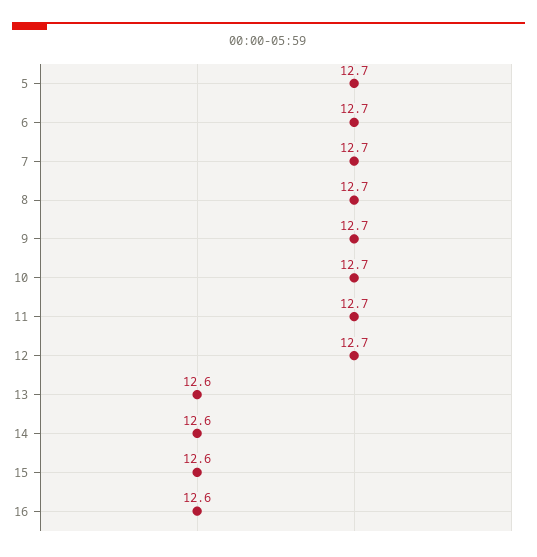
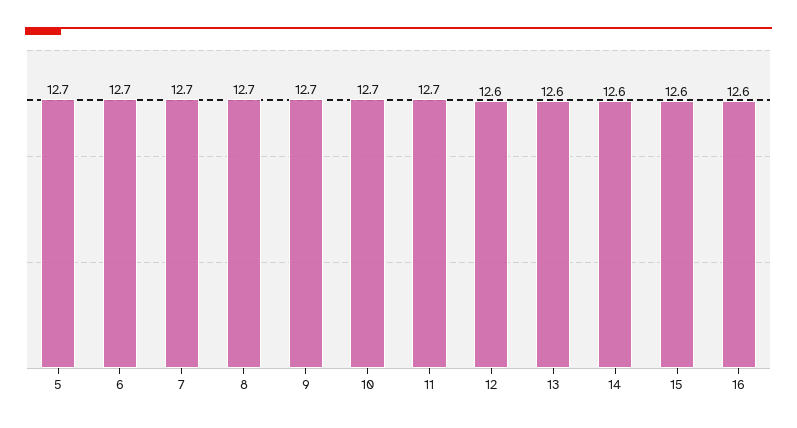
12: 12.7 -> 12.6

